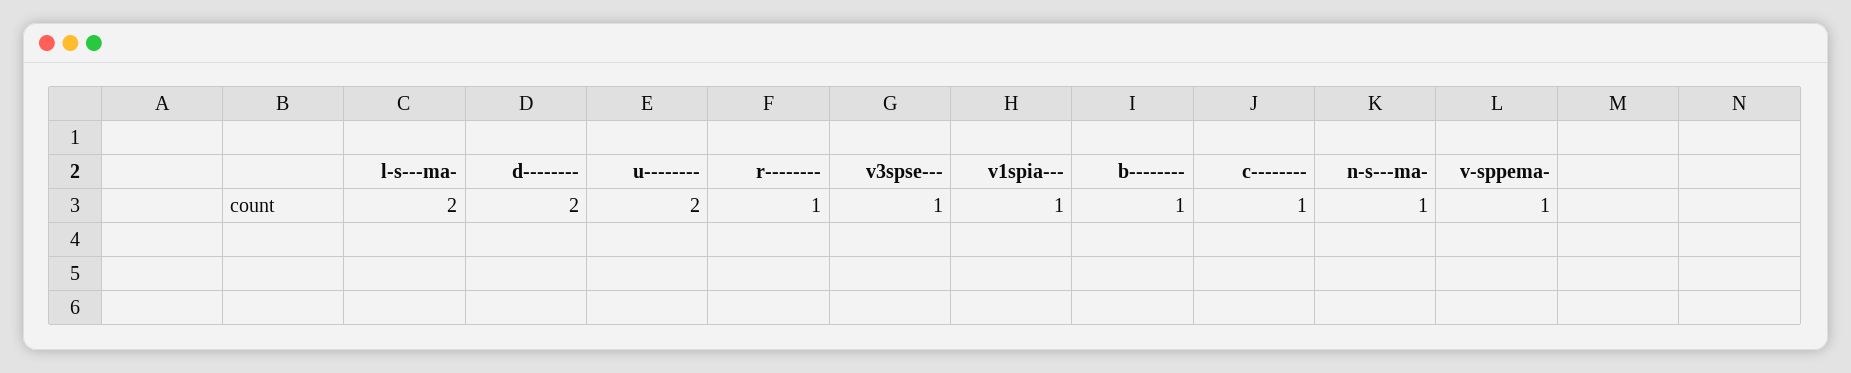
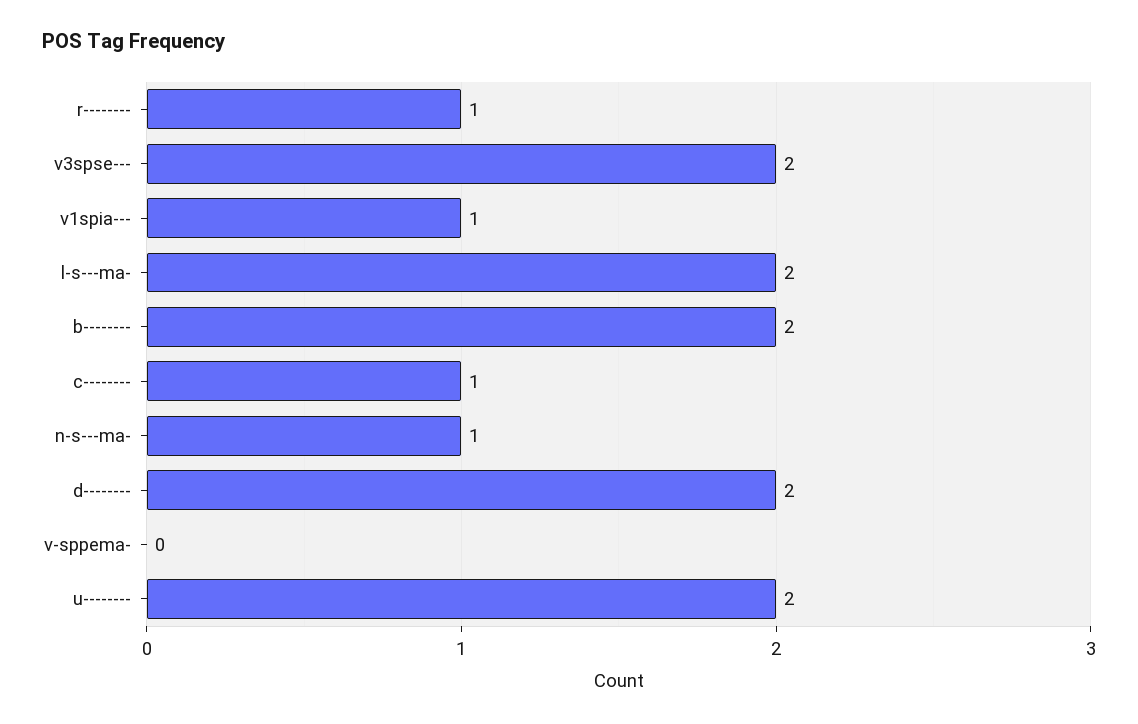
v3spse---: 1 -> 2
b--------: 1 -> 2
v-sppema-: 1 -> 0

